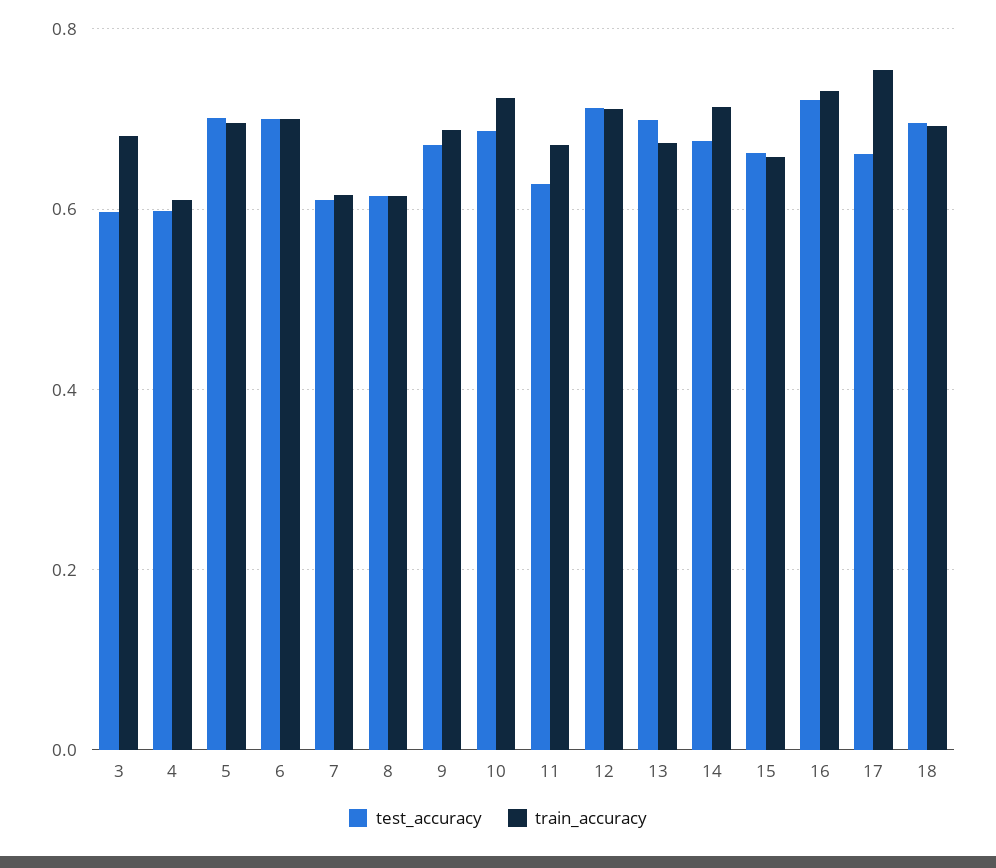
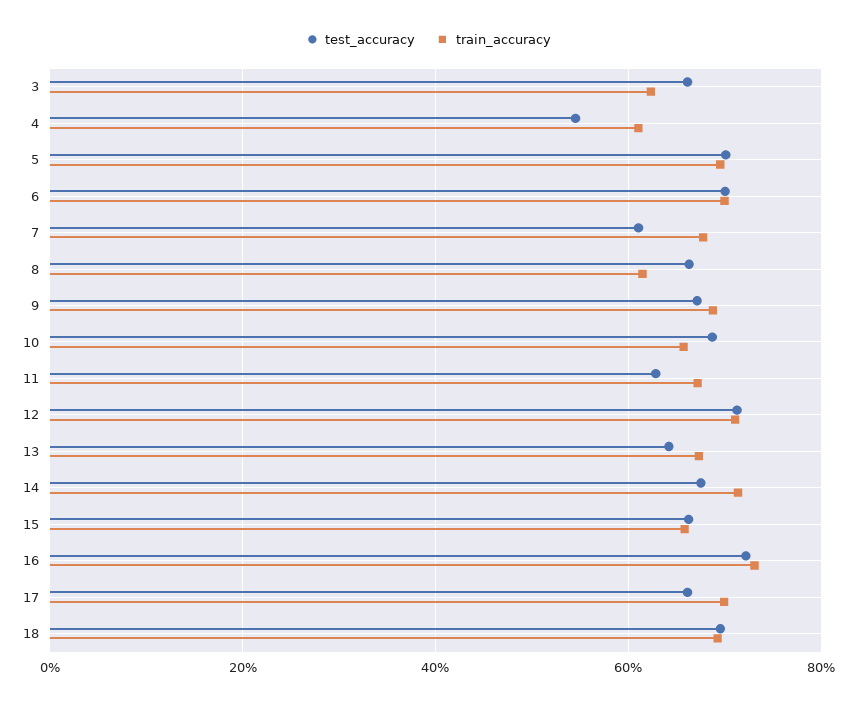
test_accuracy, 3: 0.6 -> 0.66
train_accuracy, 3: 0.68 -> 0.62
test_accuracy, 4: 0.6 -> 0.54
train_accuracy, 7: 0.62 -> 0.68
test_accuracy, 8: 0.62 -> 0.66
train_accuracy, 10: 0.72 -> 0.66
test_accuracy, 13: 0.7 -> 0.64
train_accuracy, 17: 0.76 -> 0.7

